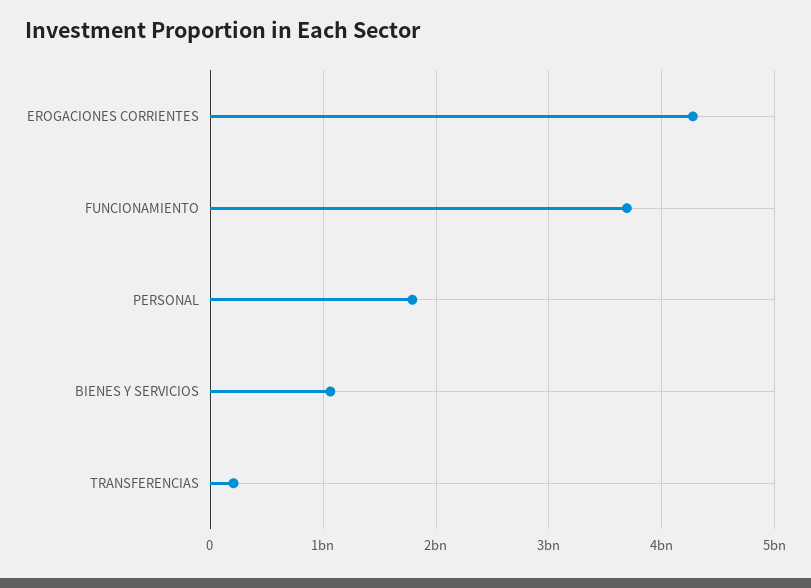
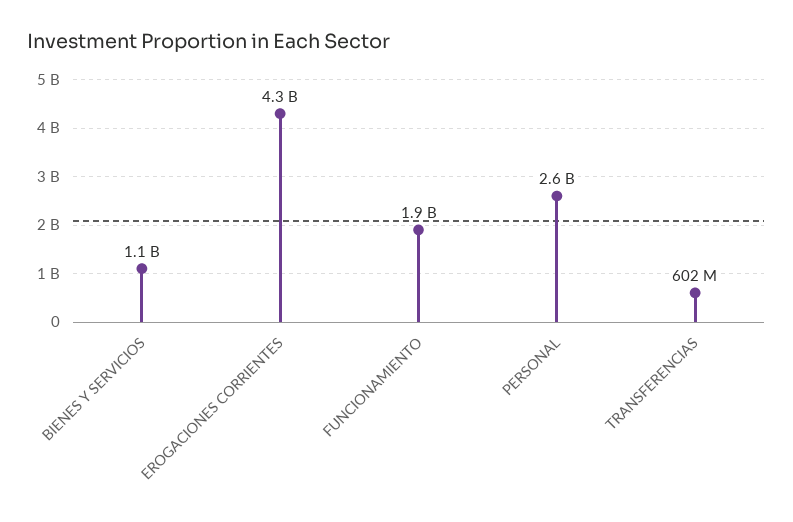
FUNCIONAMIENTO: 3700000000 -> 1900000000
PERSONAL: 1800000000 -> 2600000000
TRANSFERENCIAS: 200000000 -> 602000000

